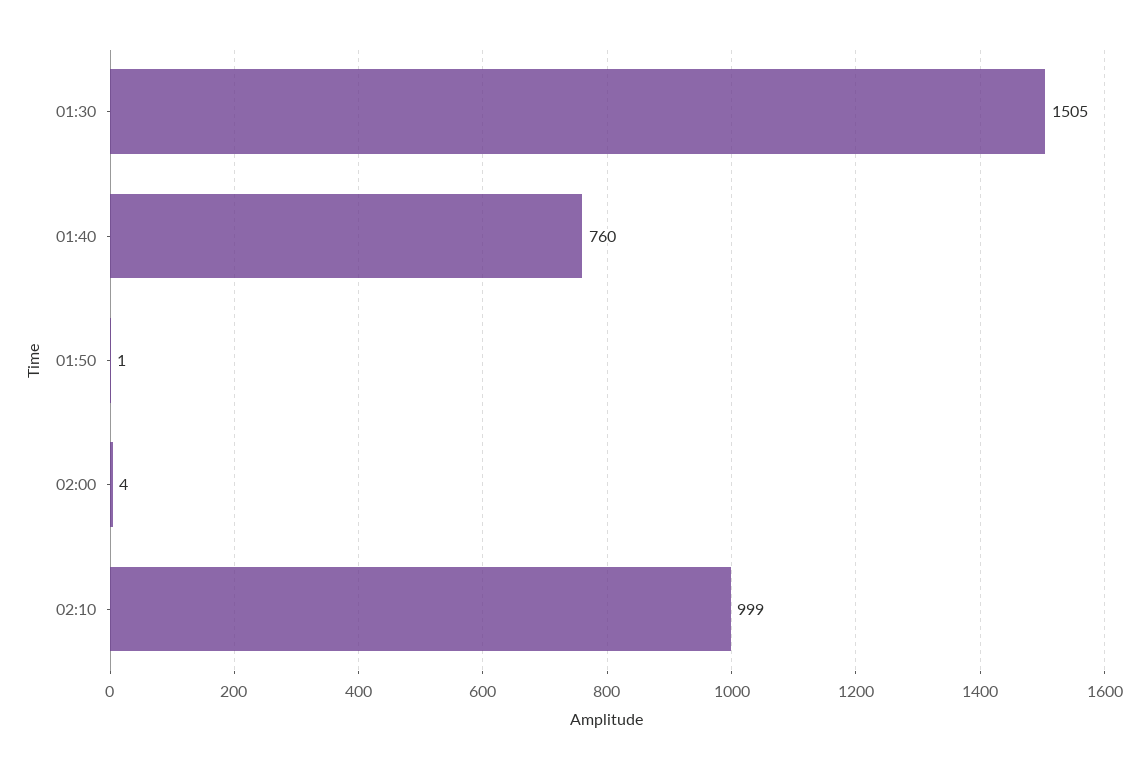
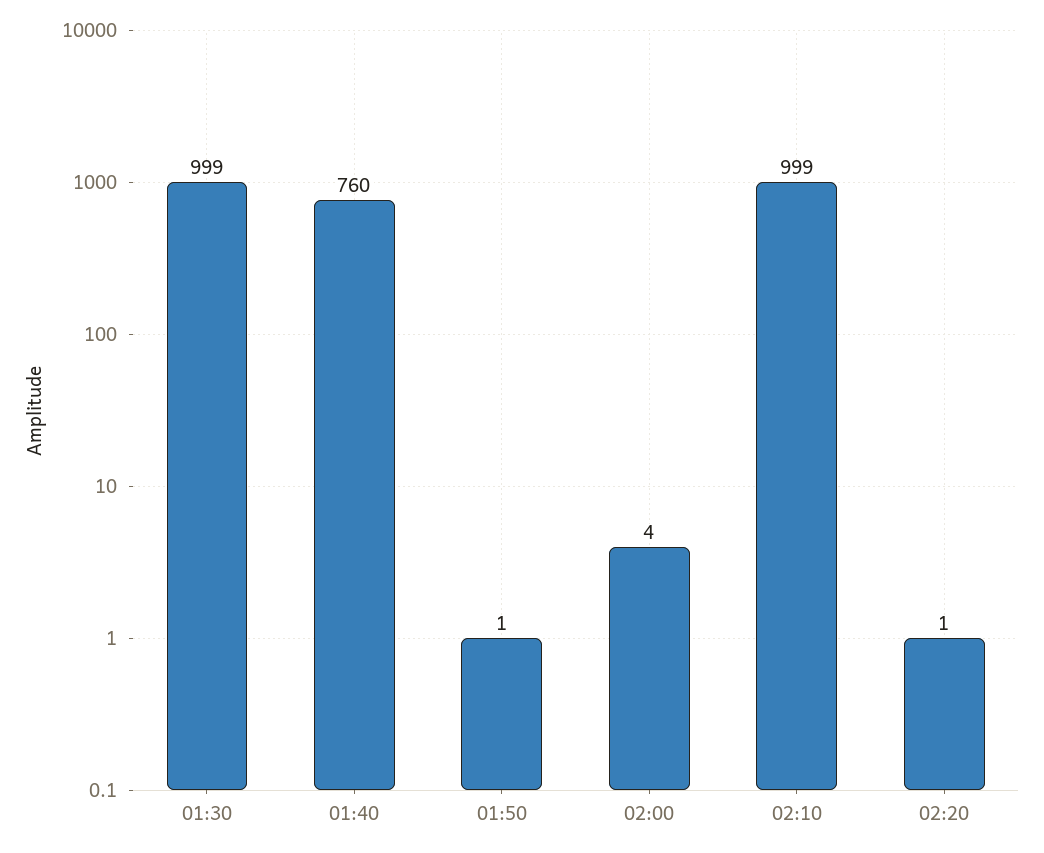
01:30: 1505 -> 999
02:20: none -> 1

